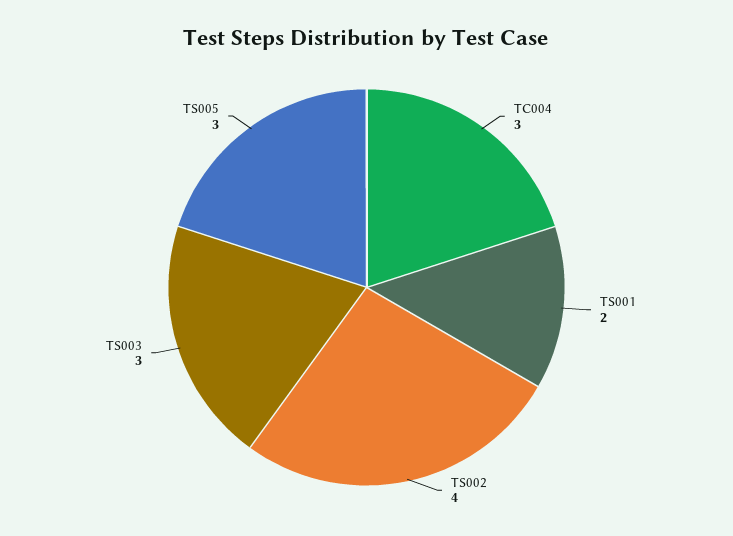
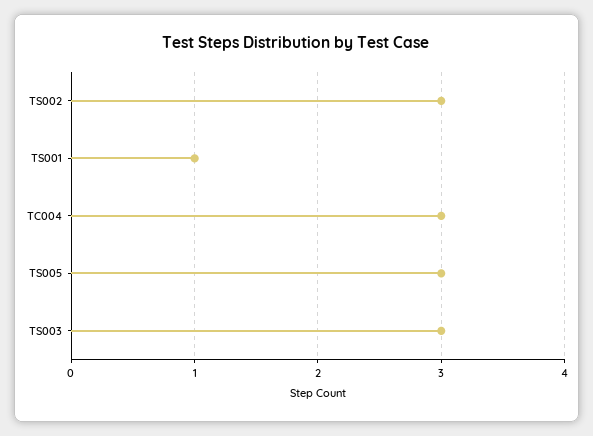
TS001: 2 -> 1
TS002: 4 -> 3

